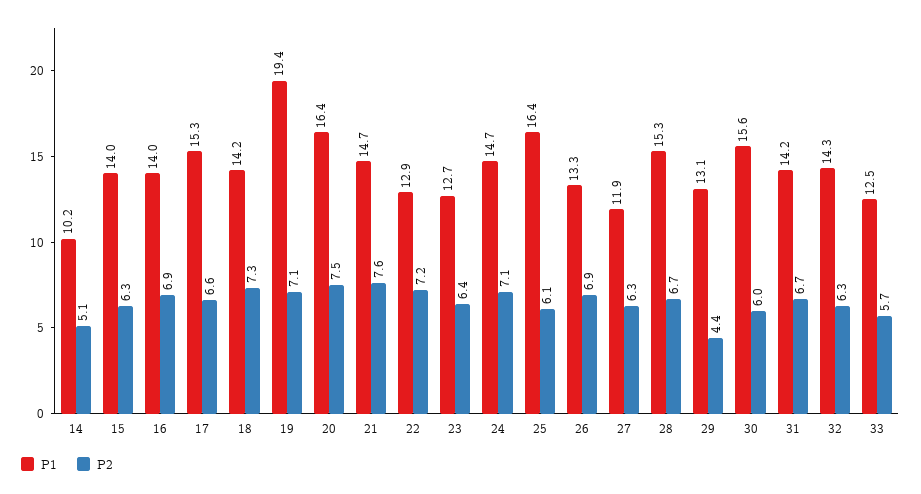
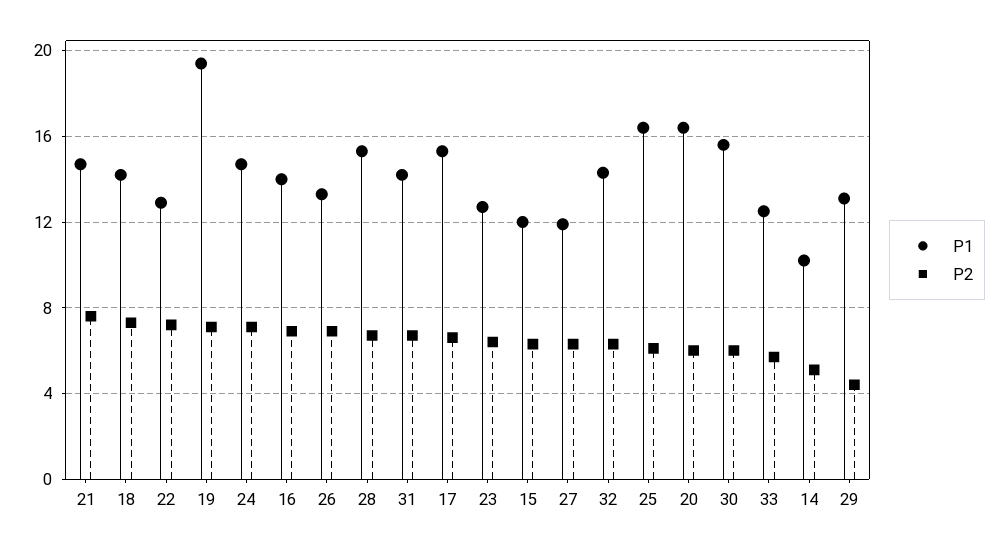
P1, 15: 14 -> 12
P2, 20: 7.5 -> 6

